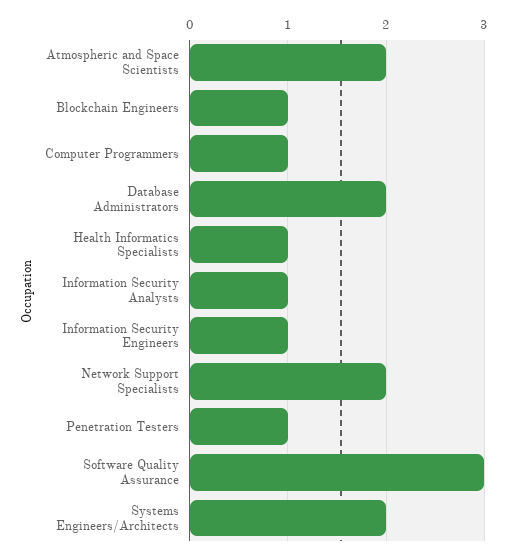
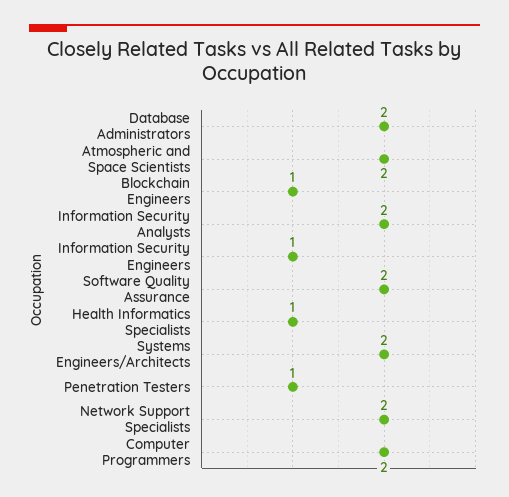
Computer Programmers: 1 -> 2
Information Security Analysts: 1 -> 2
Software Quality Assurance: 3 -> 2

